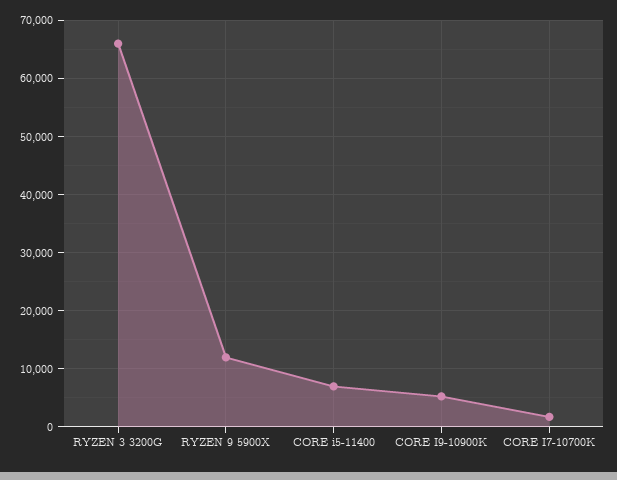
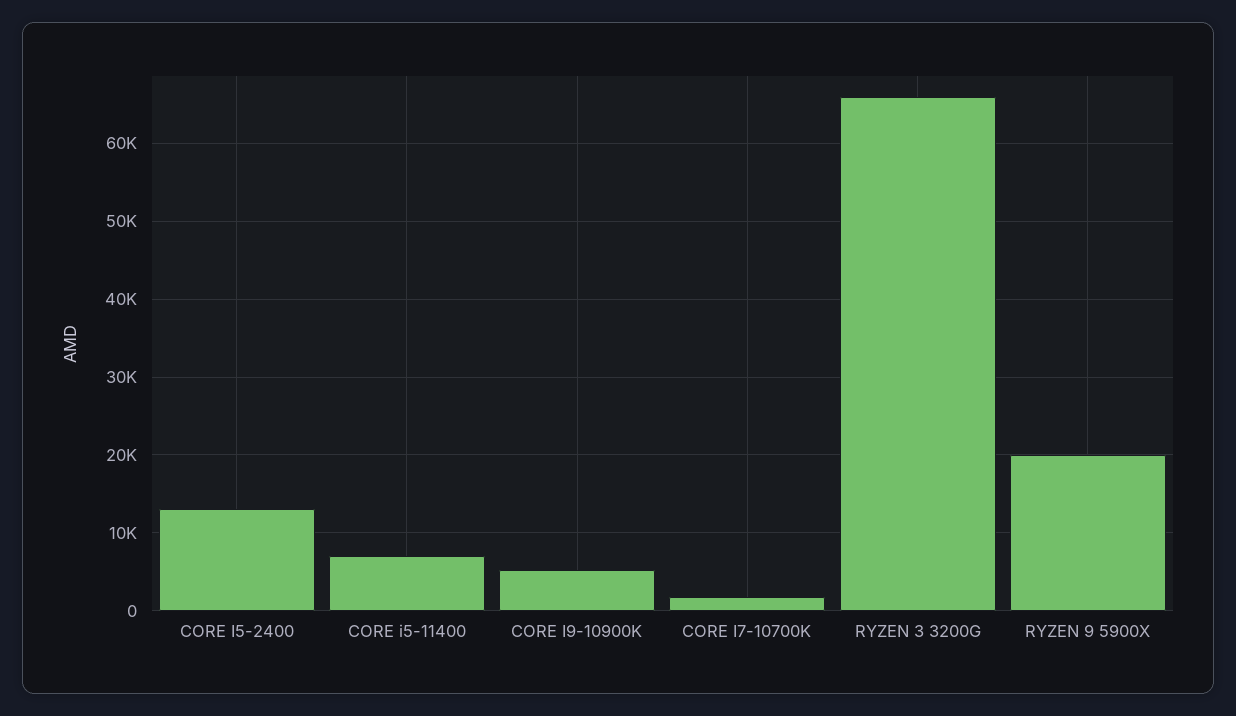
RYZEN 9 5900X: 12000 -> 20000
CORE I5-2400: none -> 13000

